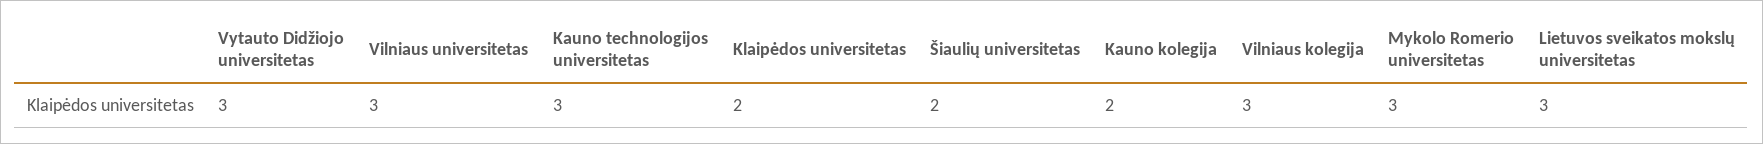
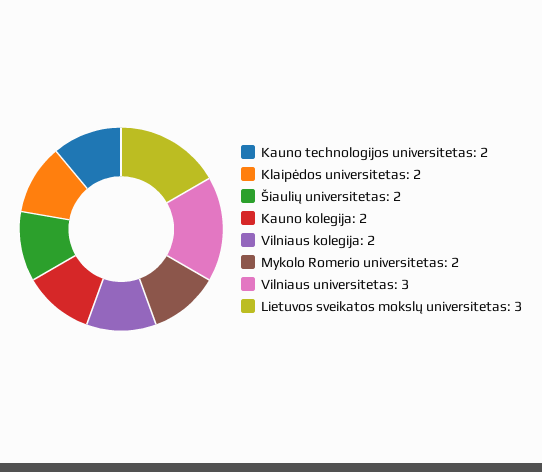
Vytauto Didžiojo universitetas: 3 -> none
Kauno technologijos universitetas: 3 -> 2
Vilniaus kolegija: 3 -> 2
Mykolo Romerio universitetas: 3 -> 2

